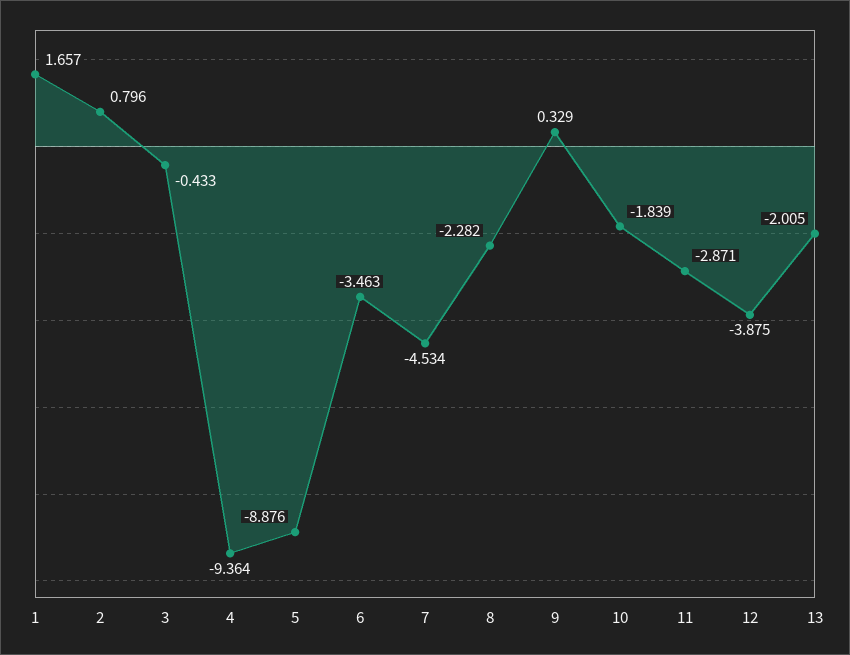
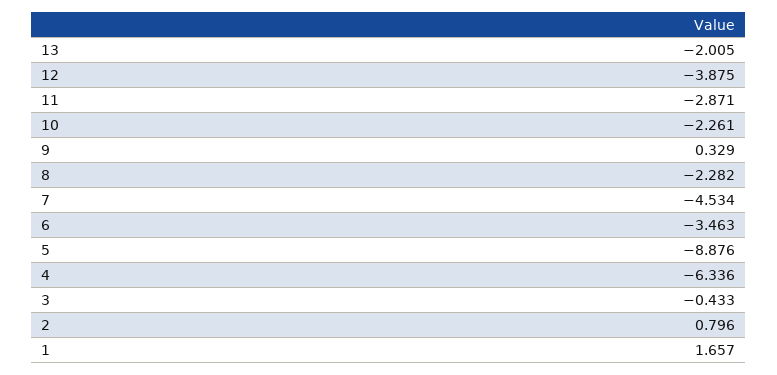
4: -9.364 -> -6.336
10: -1.839 -> -2.261

